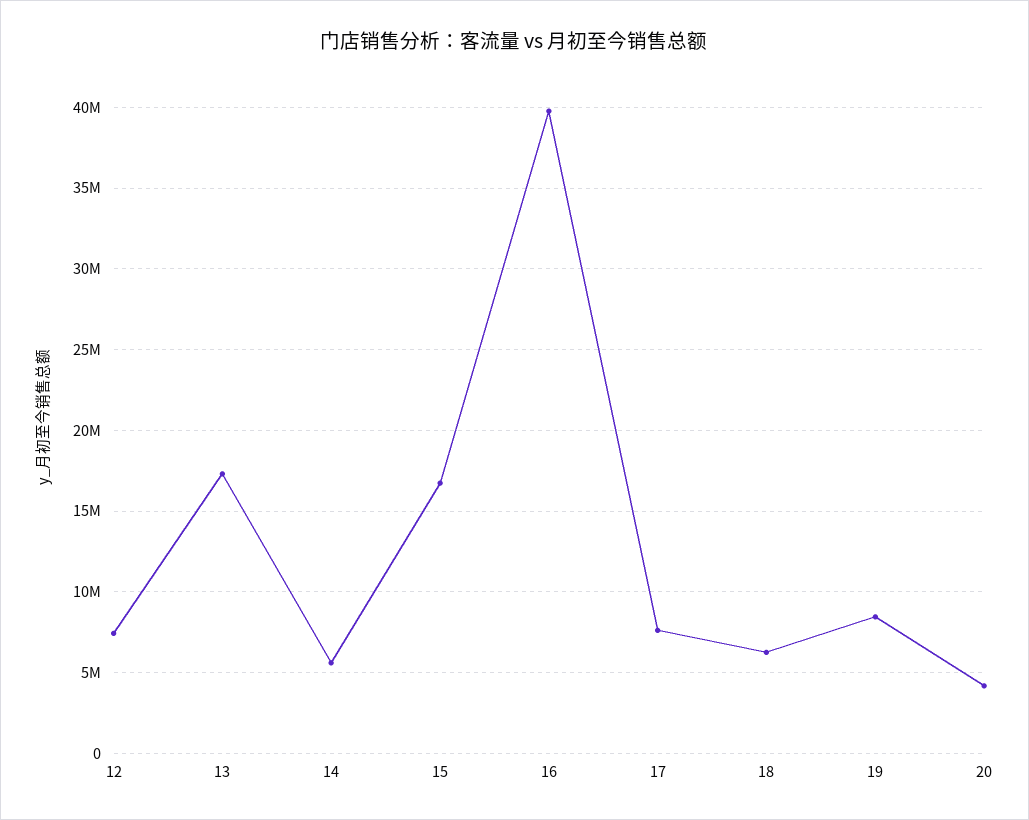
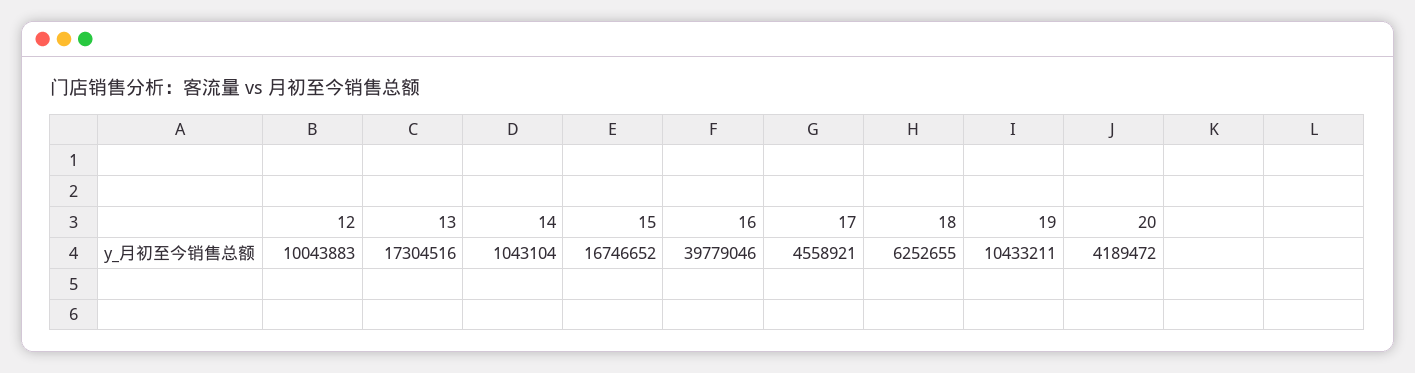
12: 7500000 -> 10043883
14: 5500000 -> 1043104
17: 7500000 -> 4558921
19: 8500000 -> 10433211

